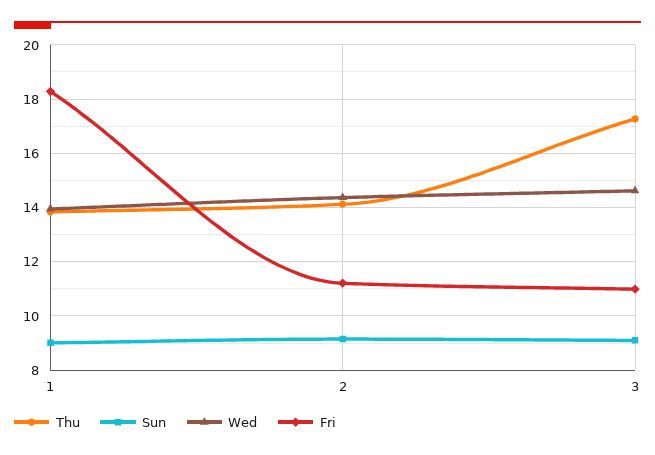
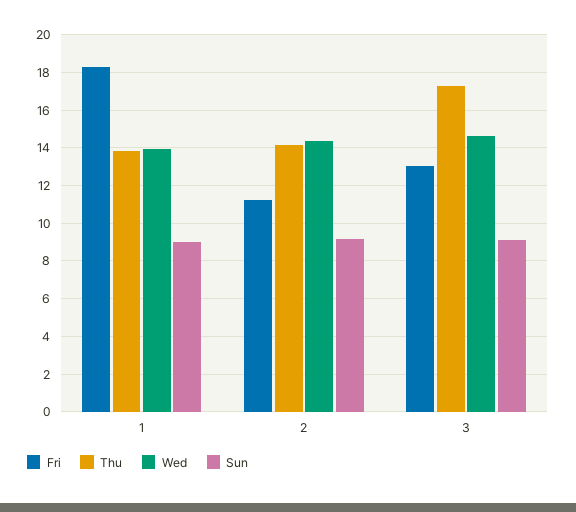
Fri, 3: 11 -> 13

